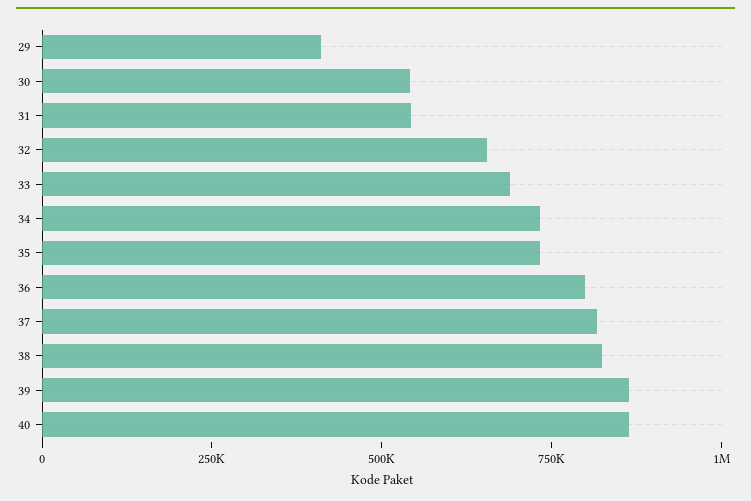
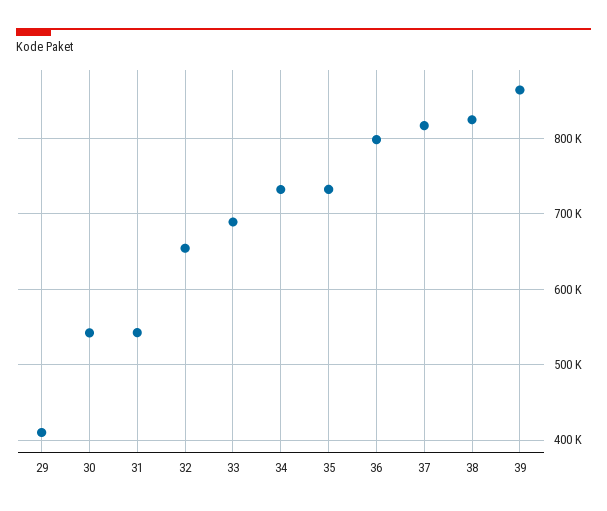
40: 850000 -> none

